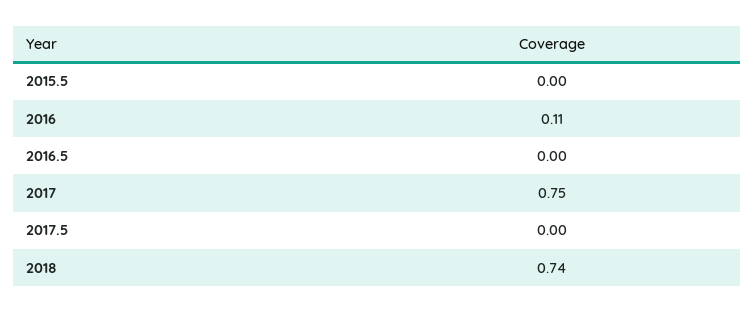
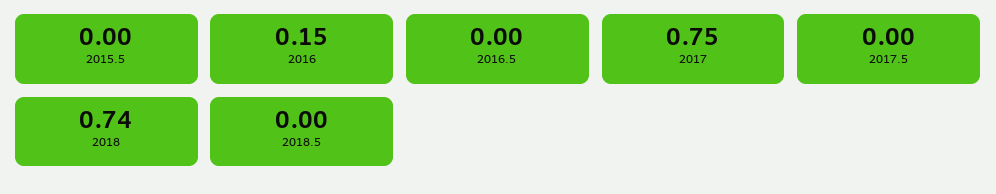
2016: 0.11 -> 0.15
2018.5: none -> 0

